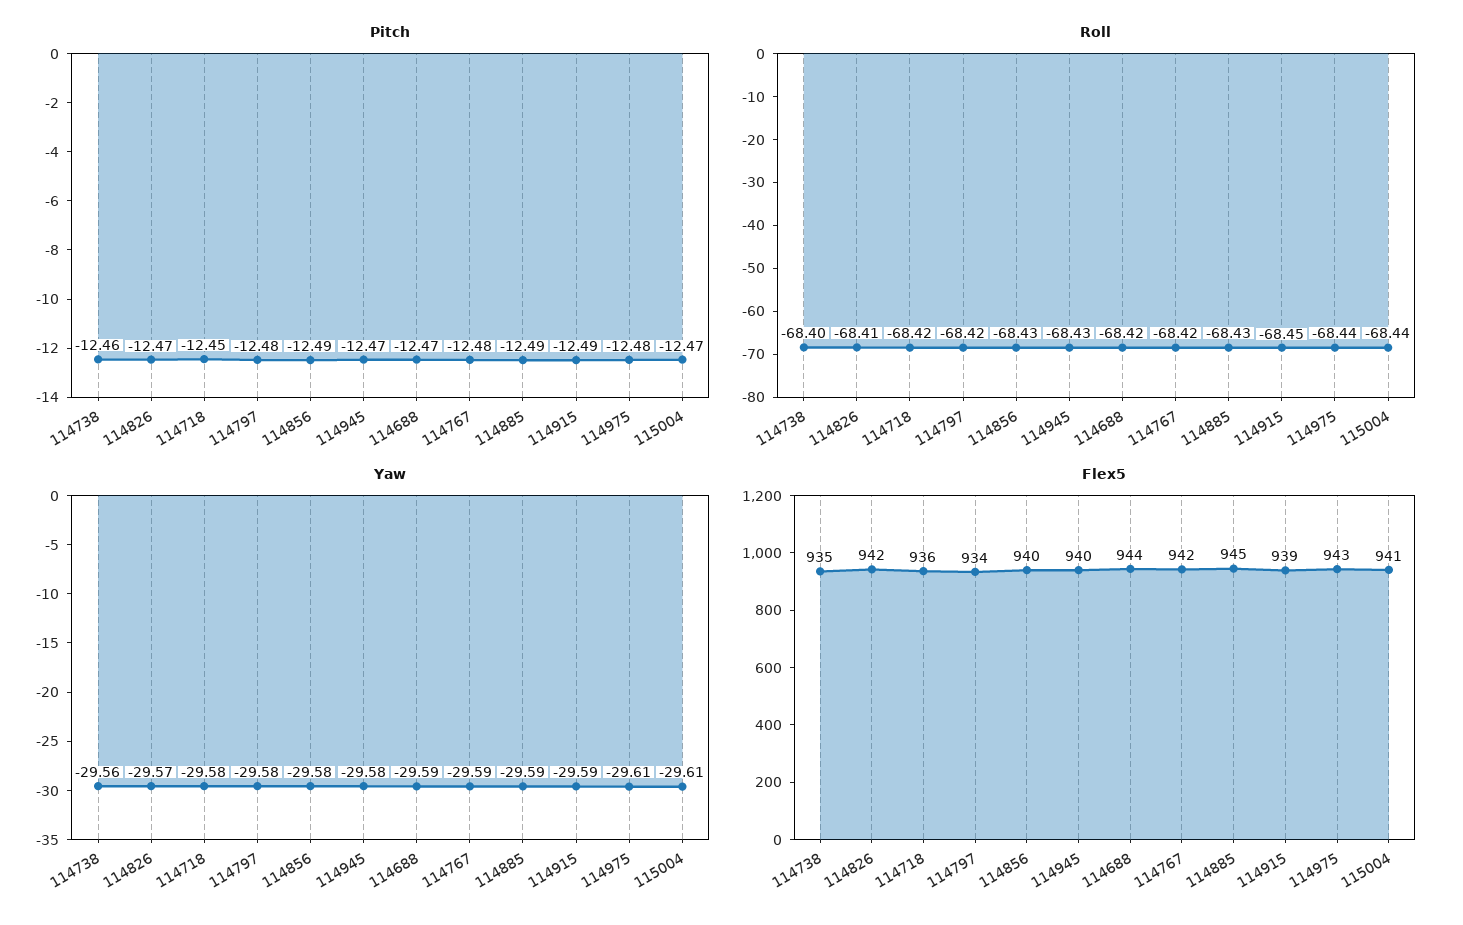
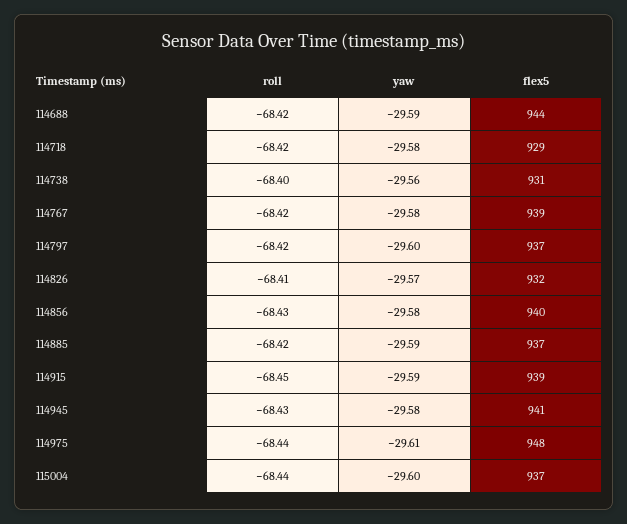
Pitch, 114738: -12.46 -> none
Pitch, 114826: -12.47 -> none
Pitch, 114718: -12.45 -> none
Pitch, 114797: -12.48 -> none
Pitch, 114856: -12.49 -> none
Pitch, 114945: -12.47 -> none
Pitch, 114688: -12.47 -> none
Pitch, 114767: -12.48 -> none
Pitch, 114885: -12.49 -> none
Pitch, 114915: -12.49 -> none
Pitch, 114975: -12.48 -> none
Pitch, 115004: -12.47 -> none
Roll, 114885: -68.43 -> -68.42
Yaw, 114797: -29.58 -> -29.6
Yaw, 114767: -29.59 -> -29.58
Yaw, 115004: -29.61 -> -29.6
Flex5, 114738: 935 -> 931
Flex5, 114826: 942 -> 932
Flex5, 114718: 936 -> 929
Flex5, 114797: 934 -> 937
Flex5, 114945: 940 -> 941
Flex5, 114767: 942 -> 939
Flex5, 114885: 945 -> 937
Flex5, 114975: 943 -> 948
Flex5, 115004: 941 -> 937

